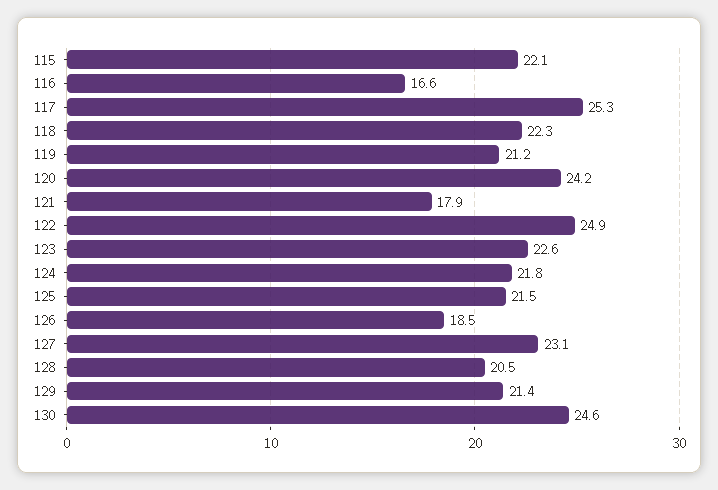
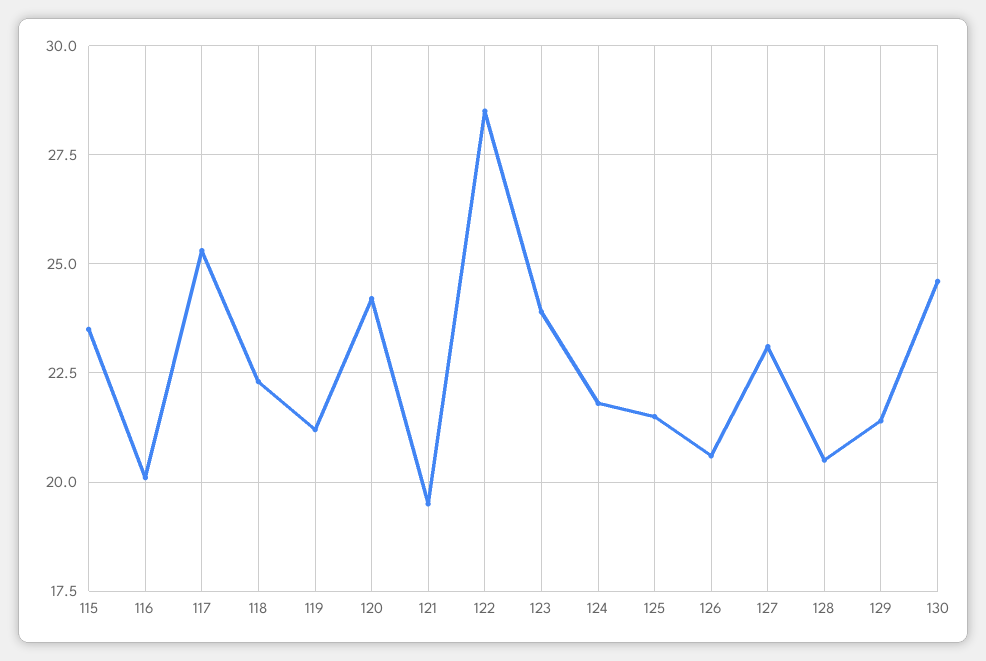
115: 22.1 -> 23.5
116: 16.6 -> 20
121: 17.9 -> 19.5
122: 24.9 -> 28.5
123: 22.6 -> 24
126: 18.5 -> 20.5

